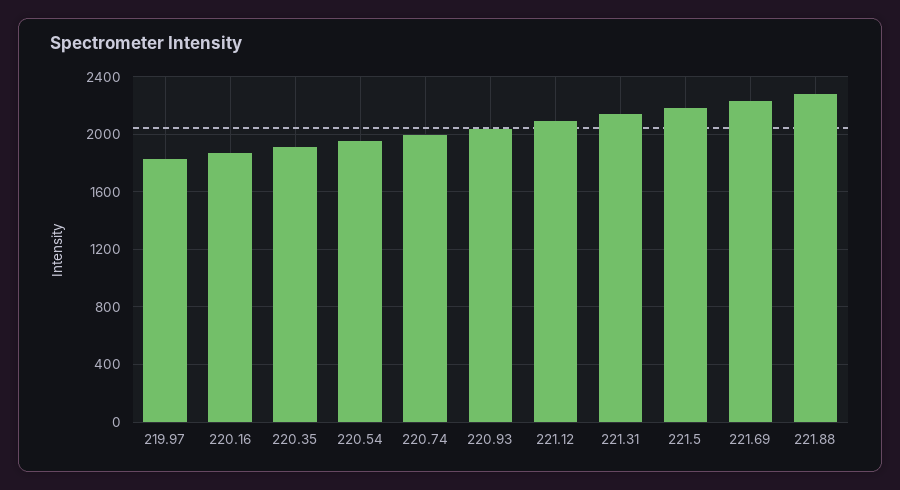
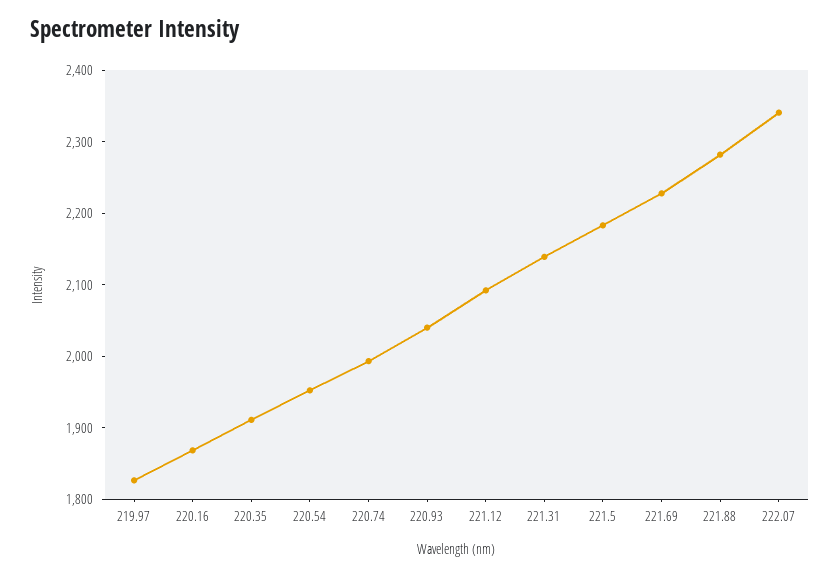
222.07: none -> 2340

